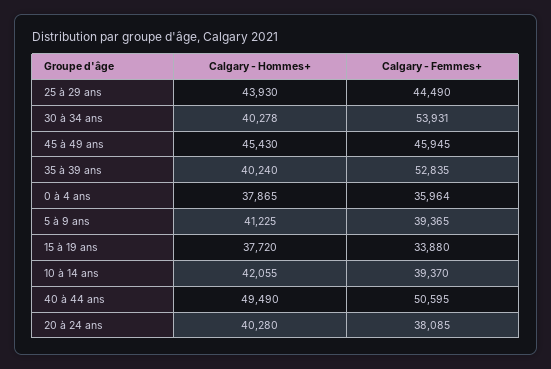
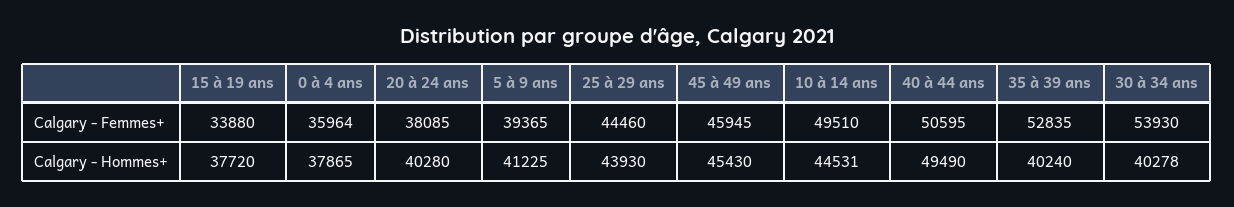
Calgary - Femmes+, 25 à 29 ans: 44490 -> 44460
Calgary - Femmes+, 30 à 34 ans: 53931 -> 53930
Calgary - Hommes+, 10 à 14 ans: 42055 -> 44531
Calgary - Femmes+, 10 à 14 ans: 39370 -> 49510

